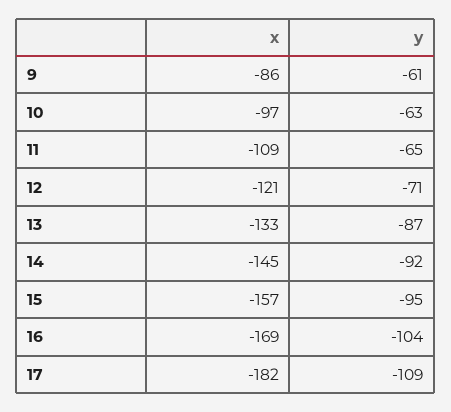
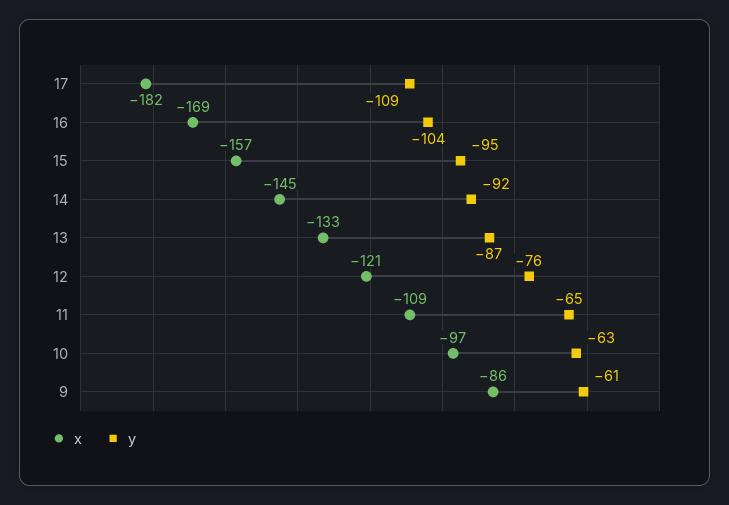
y, 12: -71 -> -76

